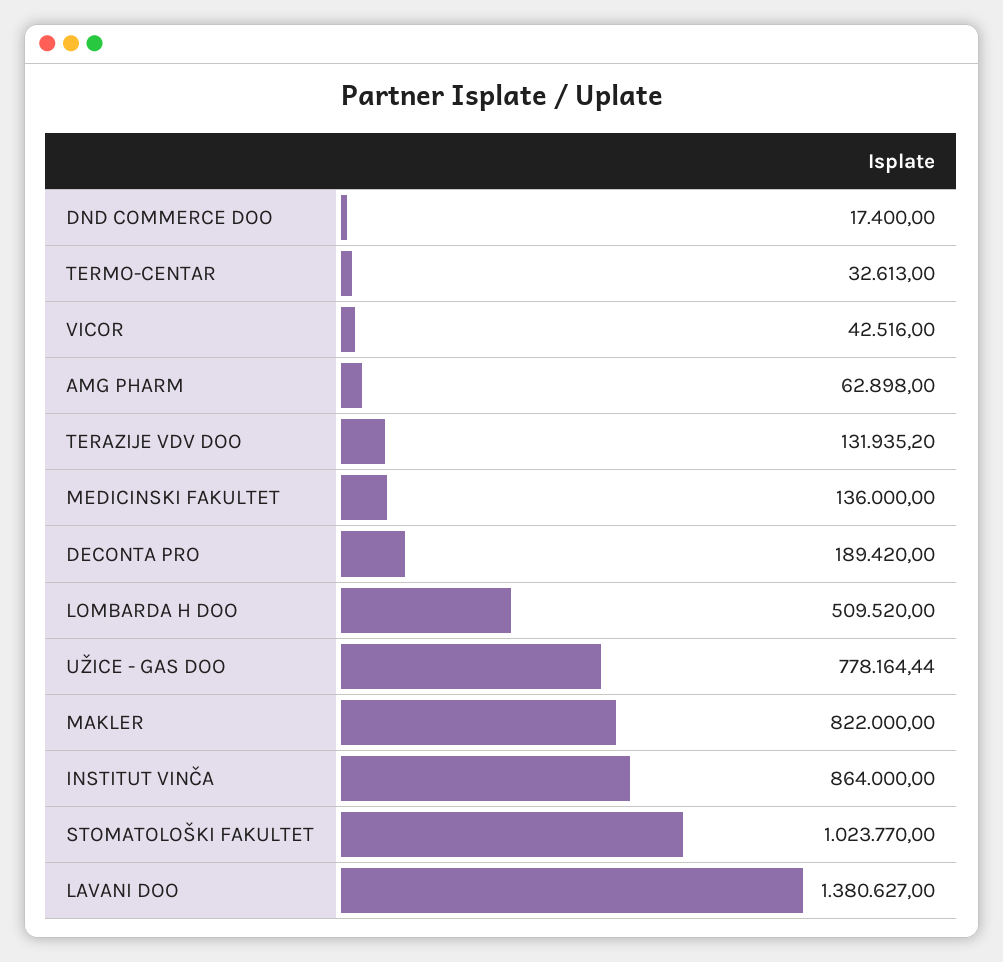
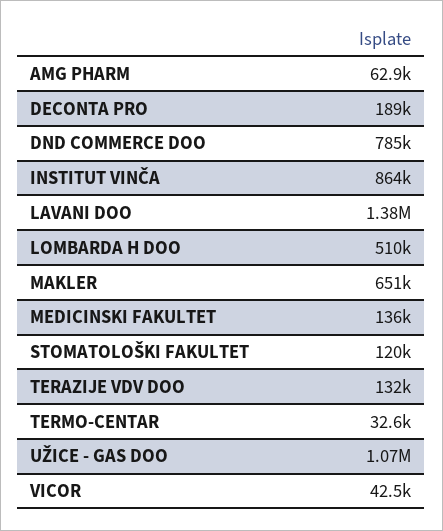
DND COMMERCE DOO: 17400 -> 785000
UŽICE - GAS DOO: 778164.44 -> 1070000
MAKLER: 822000 -> 651000
STOMATOLOŠKI FAKULTET: 1023770 -> 120000

